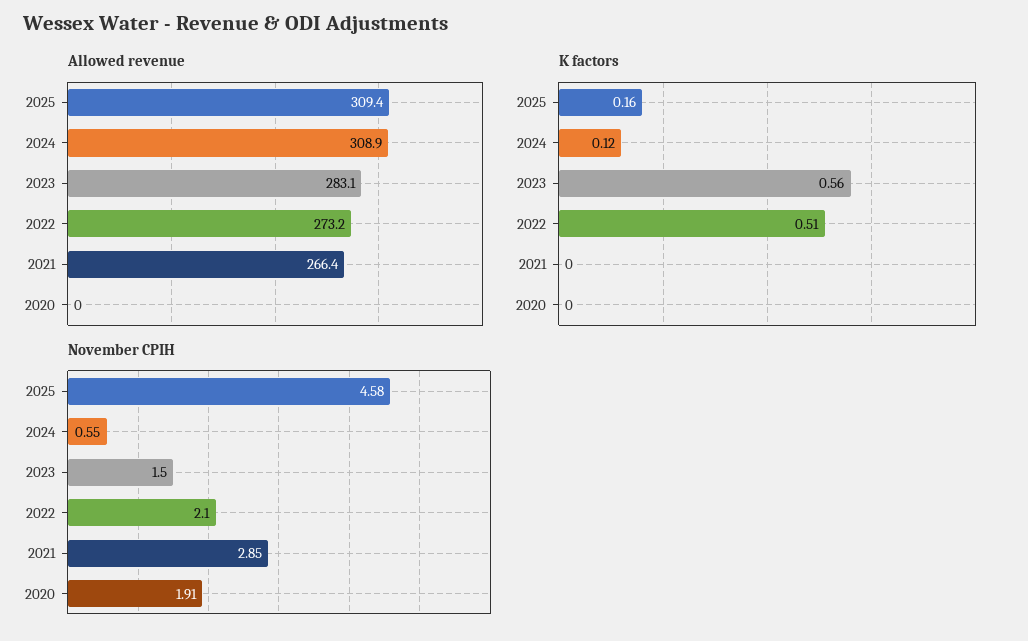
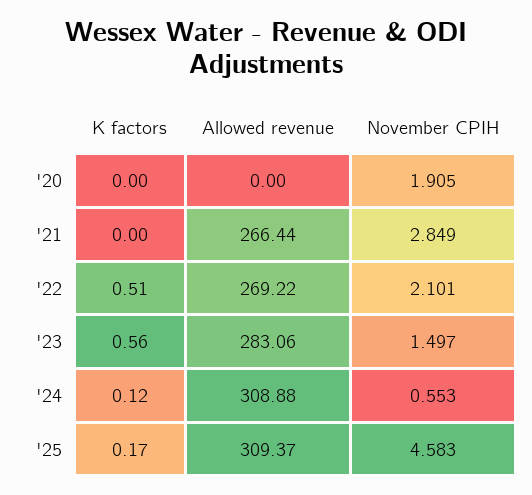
Allowed revenue, 2022: 273.2 -> 269.22
K factors, 2025: 0.16 -> 0.17

